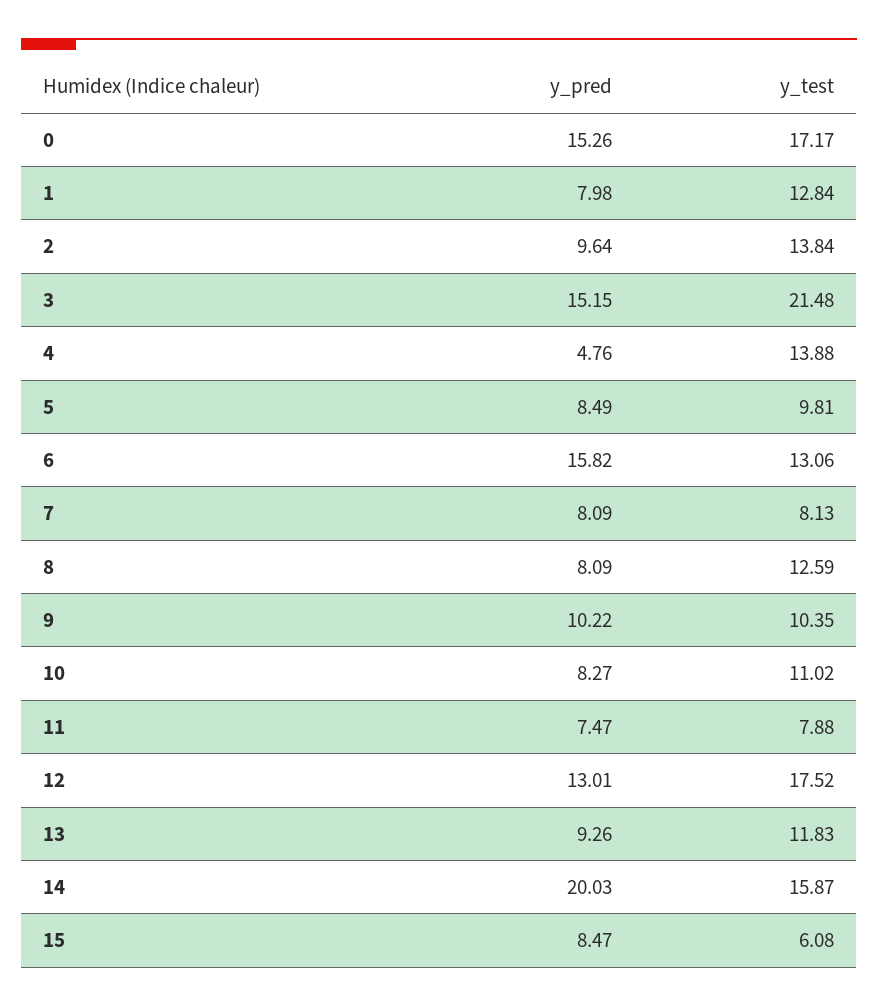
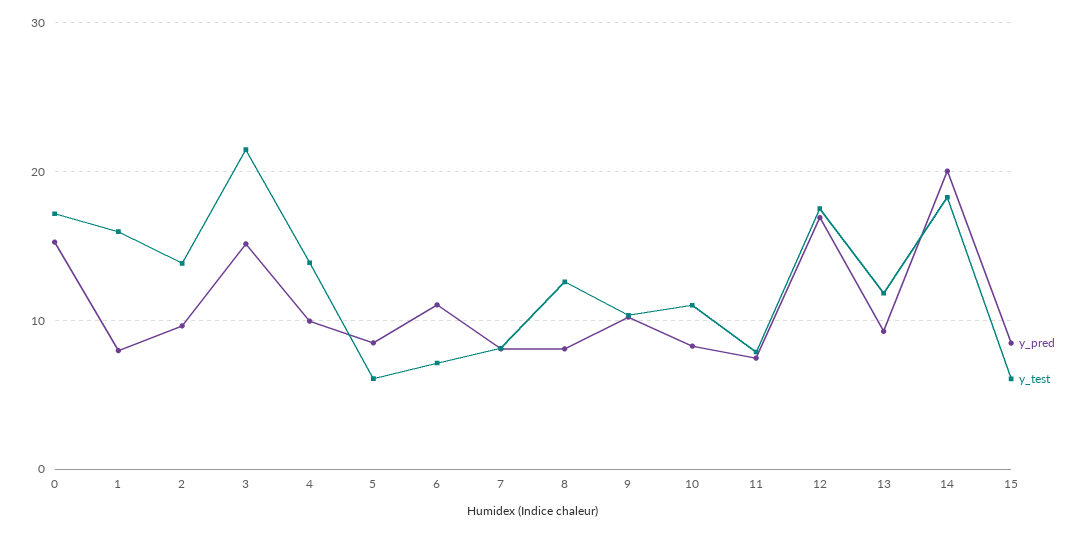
y_test, 1: 12.84 -> 16
y_pred, 4: 4.76 -> 10
y_test, 5: 9.81 -> 6
y_pred, 6: 15.82 -> 11
y_test, 6: 13.06 -> 7
y_pred, 12: 13.01 -> 17
y_test, 14: 15.87 -> 18

